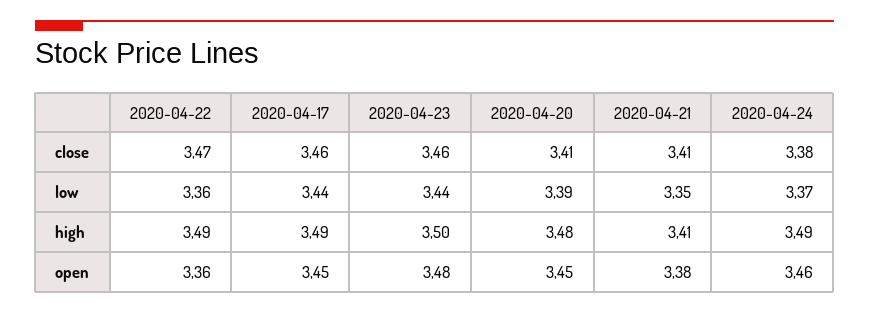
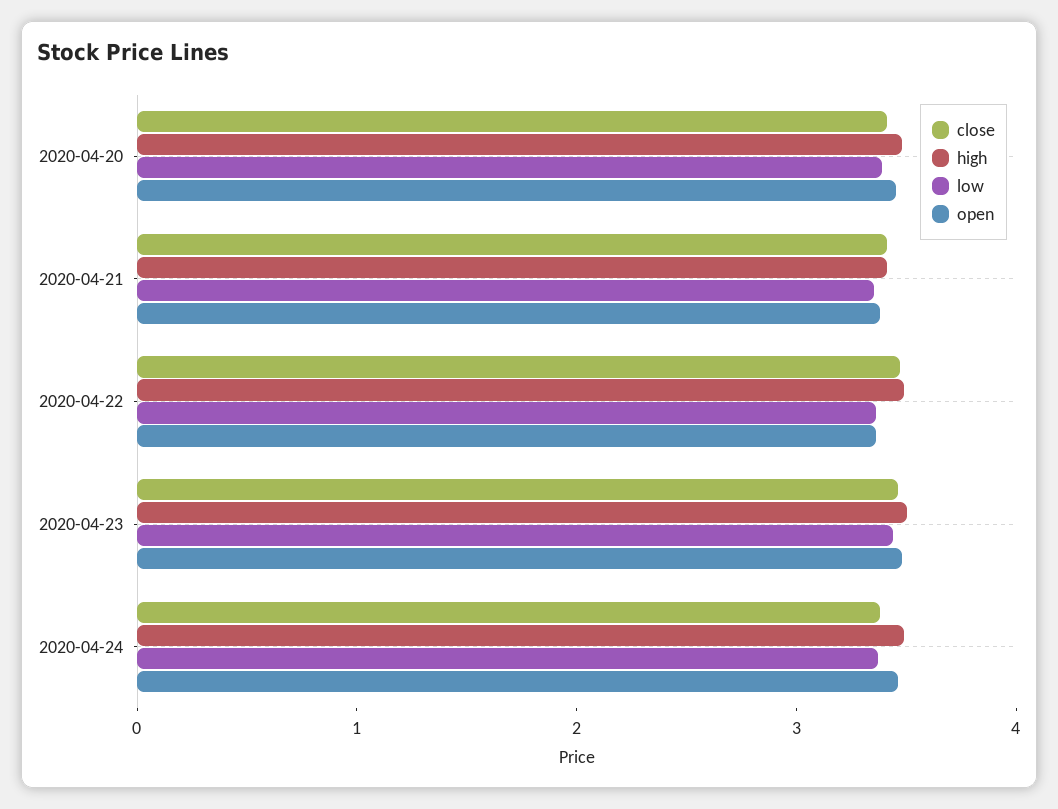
close, 2020-04-17: 3.46 -> none
low, 2020-04-17: 3.44 -> none
high, 2020-04-17: 3.49 -> none
open, 2020-04-17: 3.45 -> none

